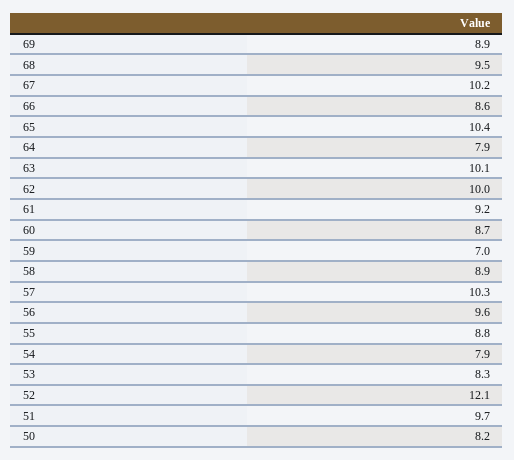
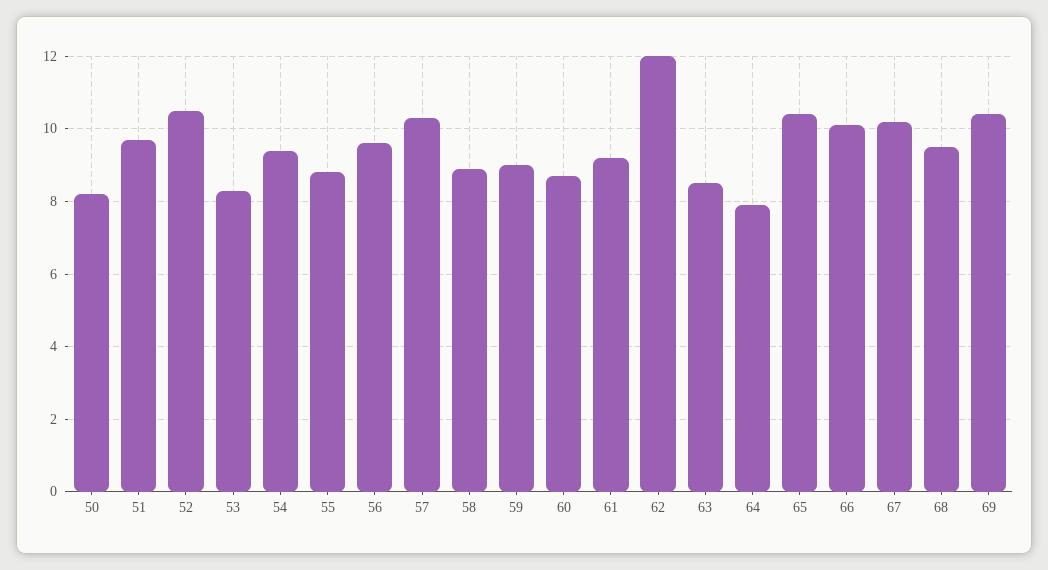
69: 8.9 -> 10.5
66: 8.6 -> 10
63: 10.1 -> 8.5
62: 10 -> 12
59: 7 -> 9
54: 7.9 -> 9.5
52: 12.1 -> 10.5

